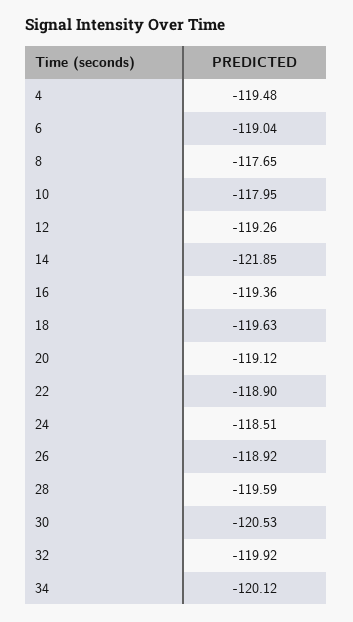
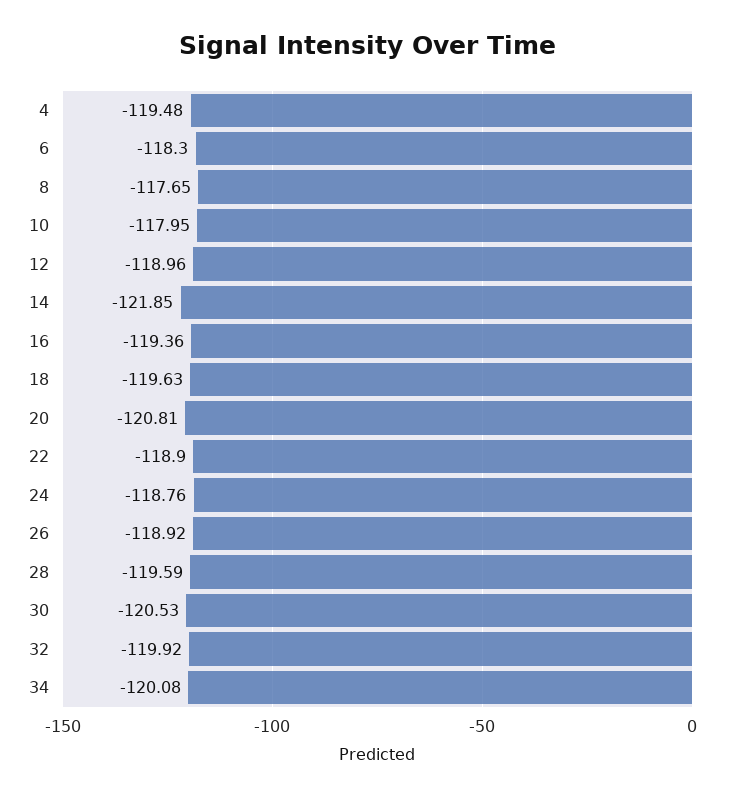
6: -119.04 -> -118.3
12: -119.26 -> -118.96
20: -119.12 -> -120.81
24: -118.51 -> -118.76
34: -120.12 -> -120.08

